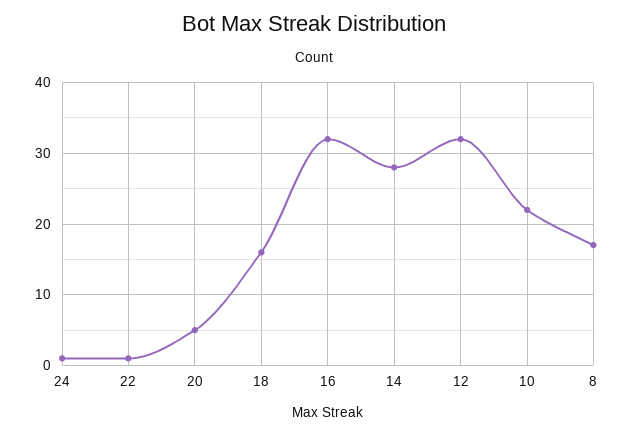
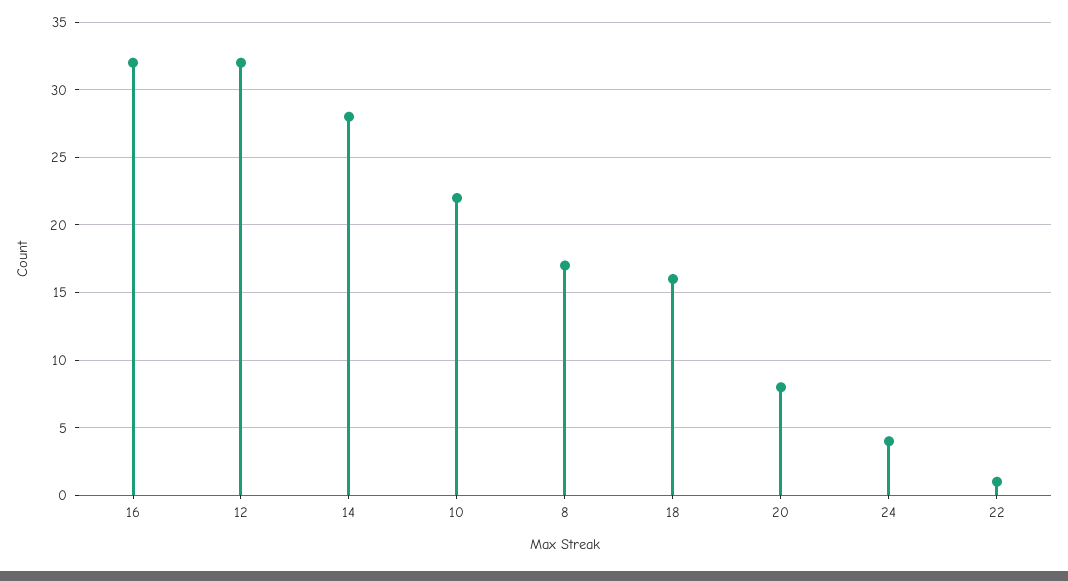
24: 1 -> 4
20: 5 -> 8

